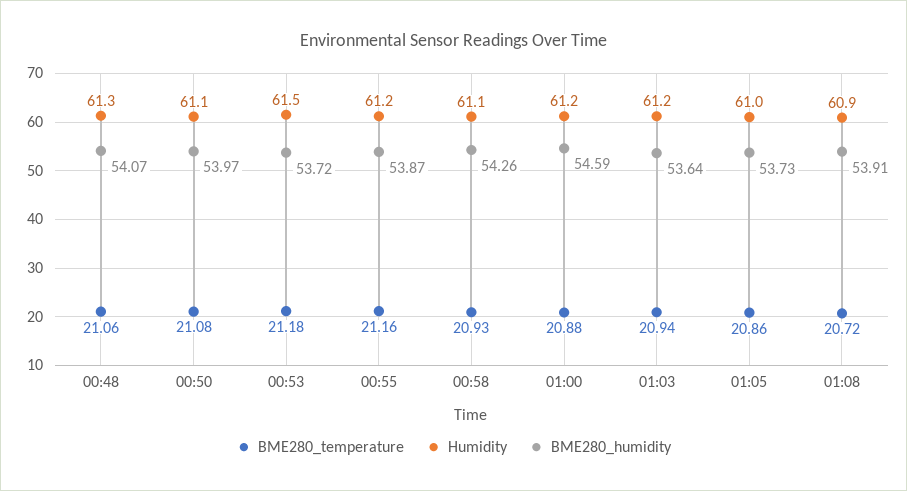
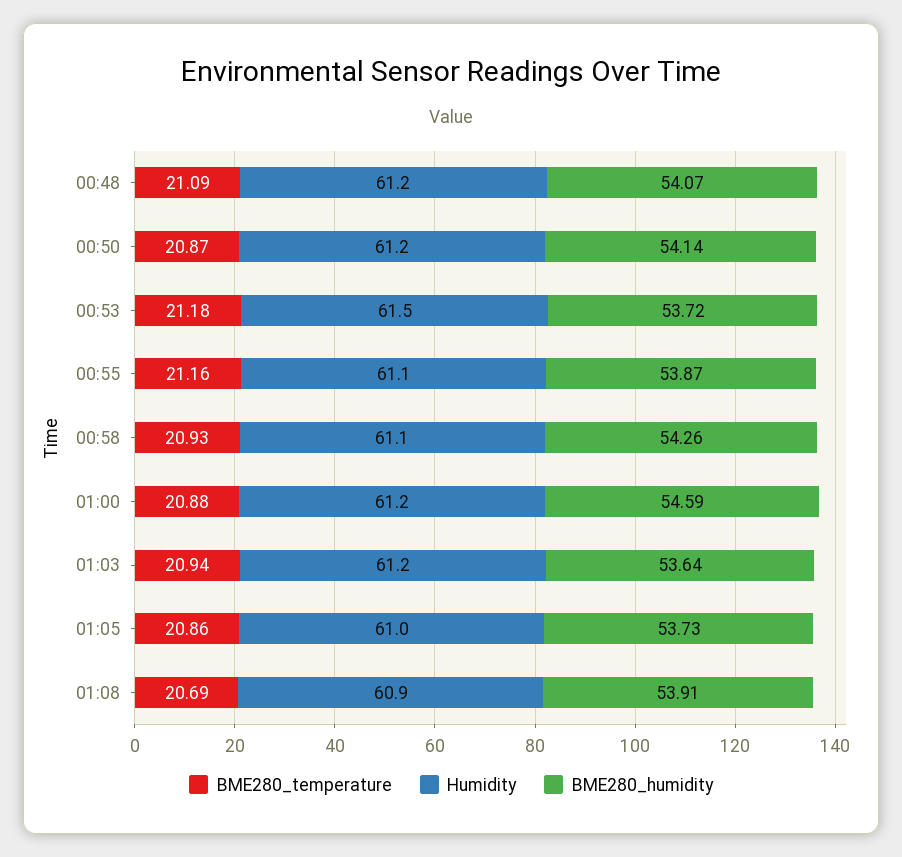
BME280_temperature, 00:48: 21.06 -> 21.09
Humidity, 00:48: 61.3 -> 61.2
BME280_temperature, 00:50: 21.08 -> 20.87
Humidity, 00:50: 61.1 -> 61.2
BME280_humidity, 00:50: 53.97 -> 54.14
Humidity, 00:55: 61.2 -> 61.1
BME280_temperature, 01:08: 20.72 -> 20.69

